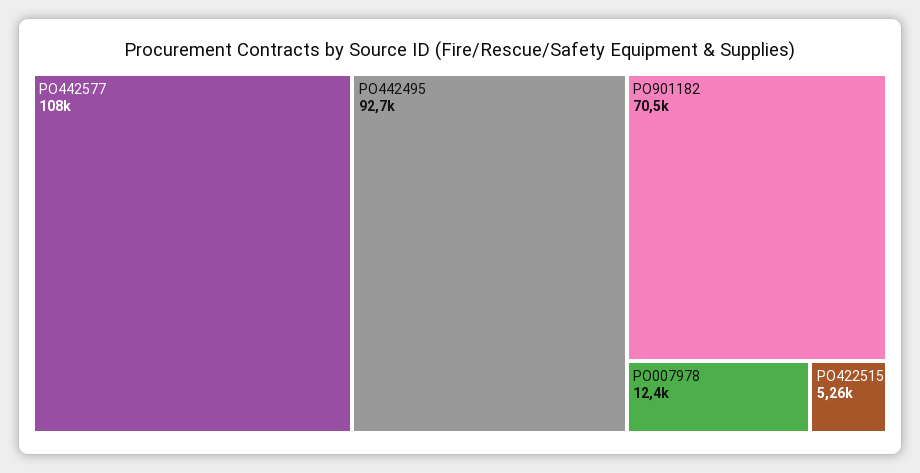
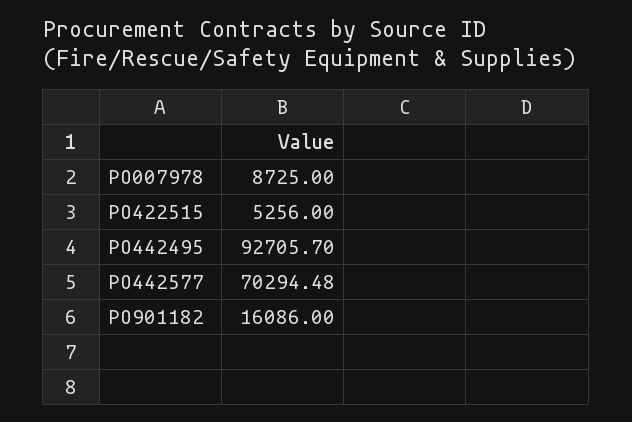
PO442577: 108000 -> 70294.48
PO901182: 70500 -> 16086
PO007978: 12400 -> 8725

